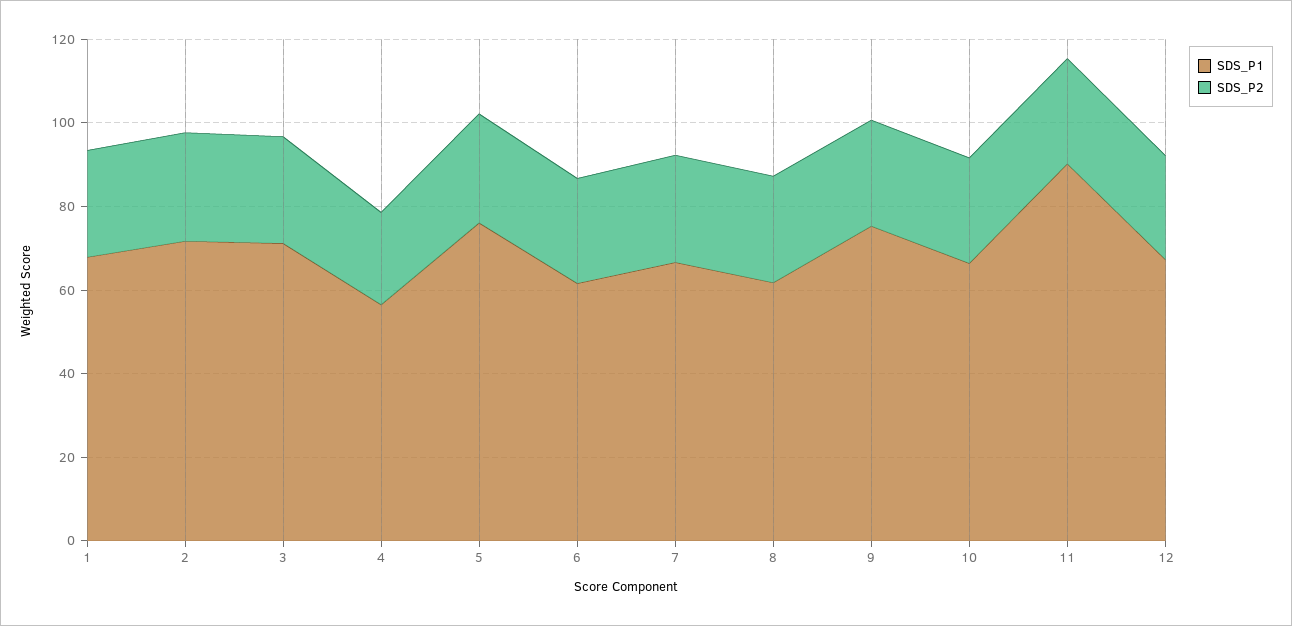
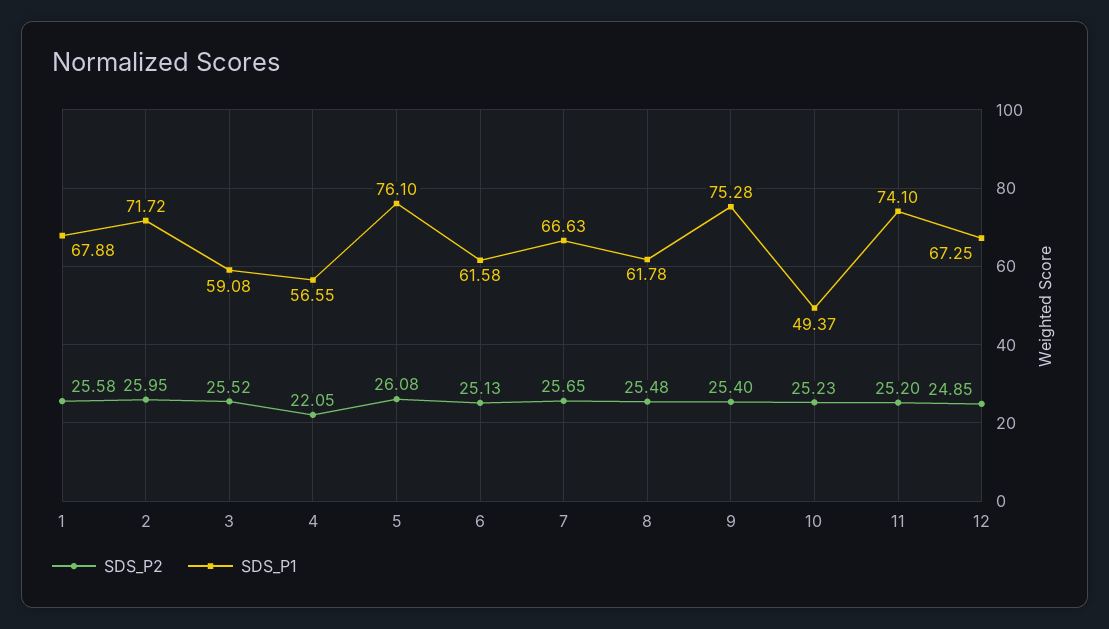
SDS_P1, 3: 70 -> 59.08
SDS_P1, 10: 65 -> 49.37
SDS_P1, 11: 90 -> 74.1

